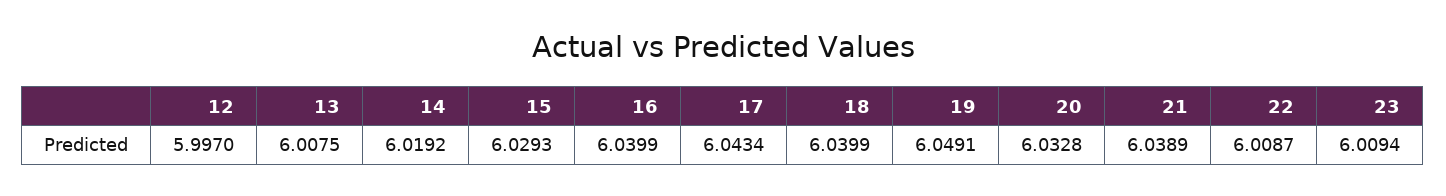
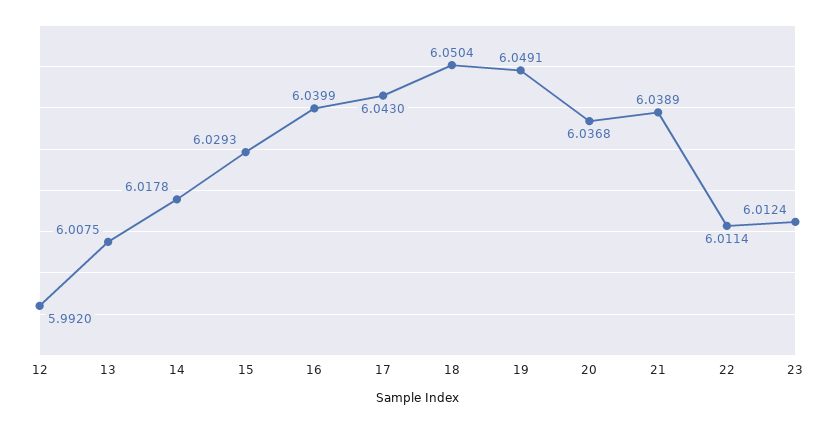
12: 5.997 -> 5.992
14: 6.0192 -> 6.0178
17: 6.0434 -> 6.043
18: 6.0399 -> 6.0504
20: 6.0328 -> 6.0368
22: 6.0087 -> 6.0114
23: 6.0094 -> 6.0124

